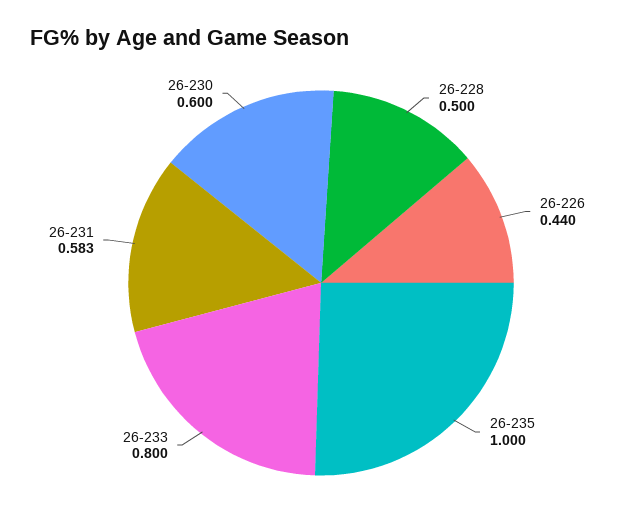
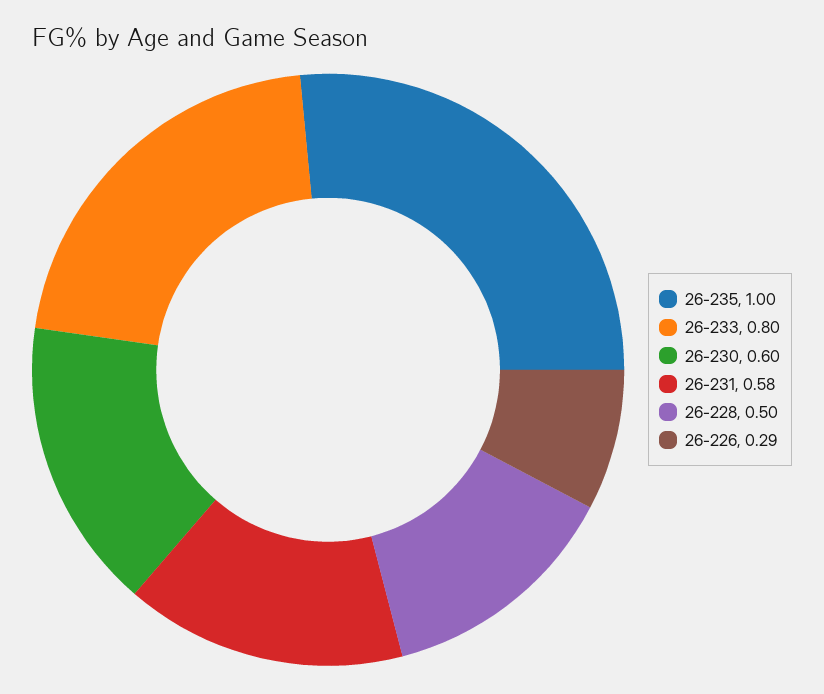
26-226: 0.44 -> 0.29

